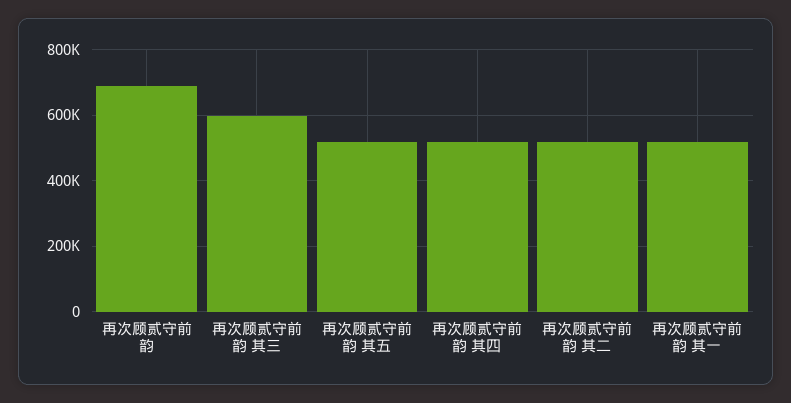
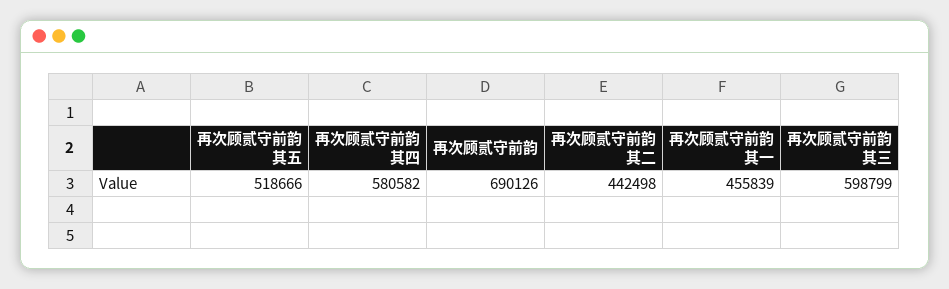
再次顾贰守前韵 其四: 520000 -> 580582
再次顾贰守前韵 其二: 520000 -> 442498
再次顾贰守前韵 其一: 520000 -> 455839

